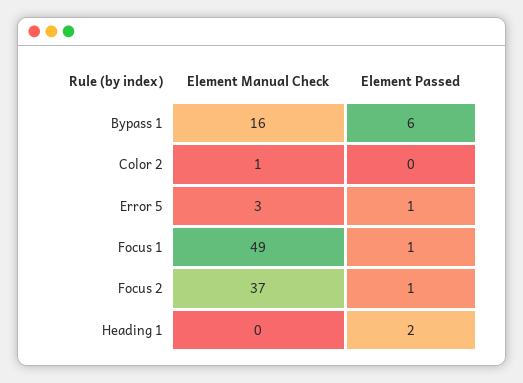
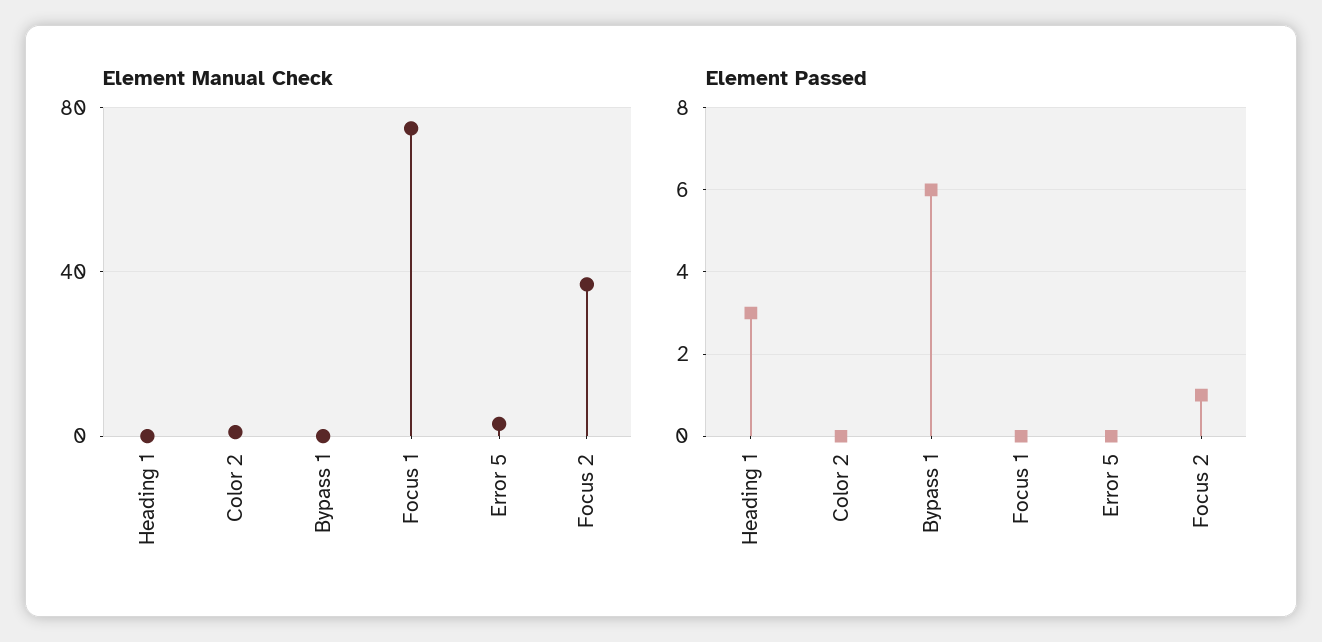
Element Manual Check, Bypass 1: 16 -> 0
Element Passed, Error 5: 1 -> 0
Element Manual Check, Focus 1: 49 -> 75
Element Passed, Focus 1: 1 -> 0
Element Passed, Heading 1: 2 -> 3

